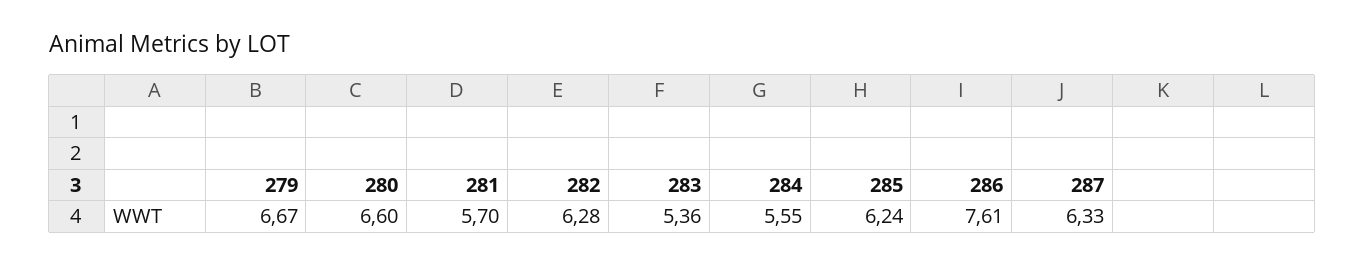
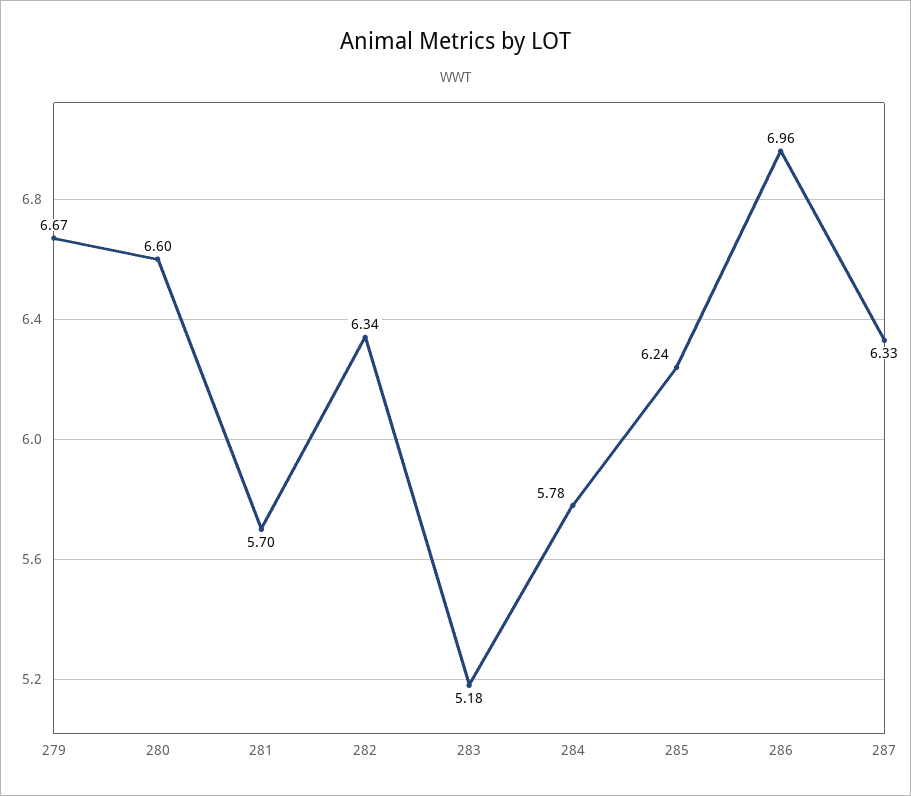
282: 6.28 -> 6.34
283: 5.36 -> 5.18
284: 5.55 -> 5.78
286: 7.61 -> 6.96

